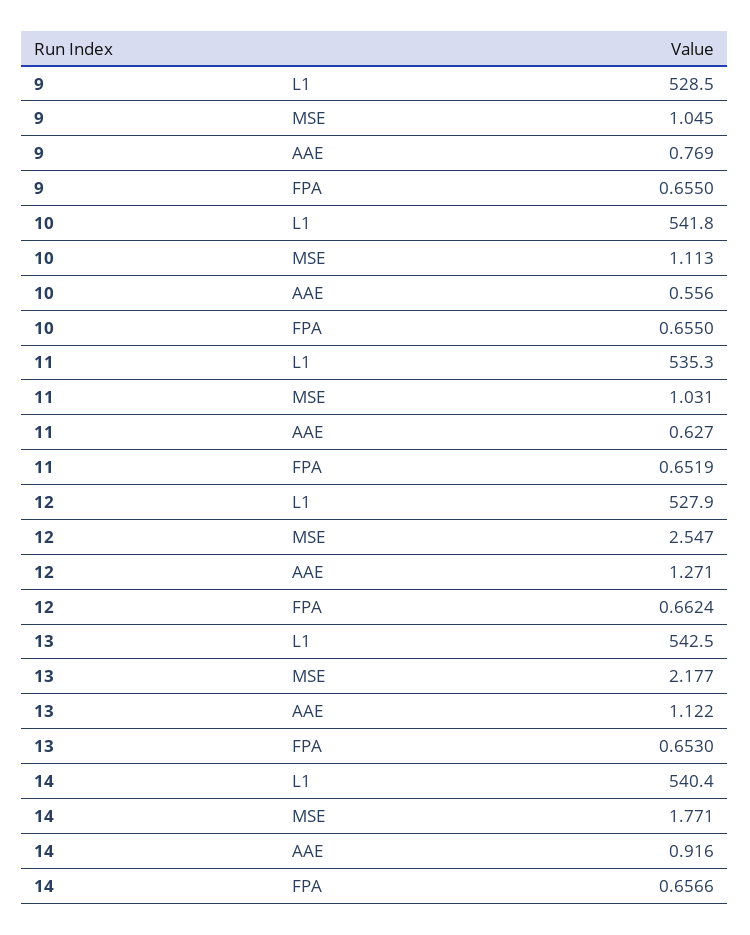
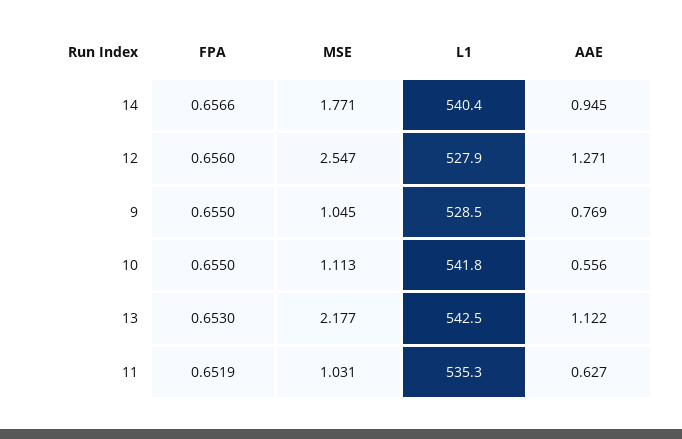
12, FPA: 0.6624 -> 0.656
14, AAE: 0.916 -> 0.945

